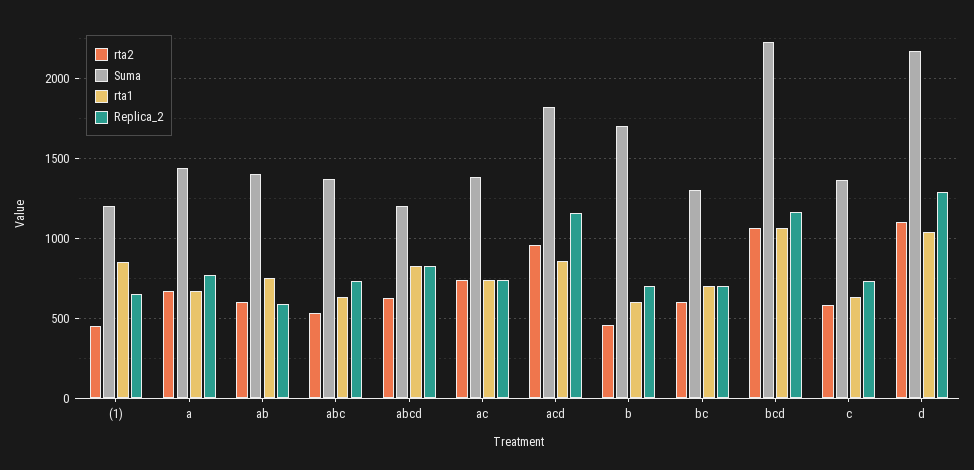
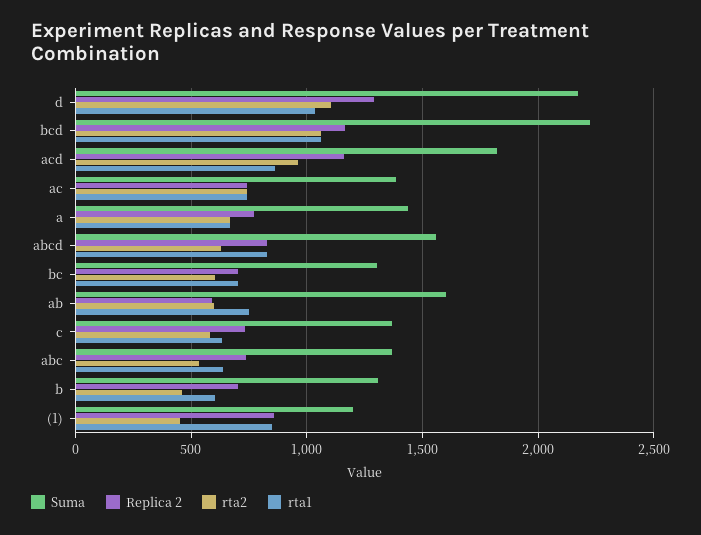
Replica_2, (1): 650 -> 850
Suma, ab: 1400 -> 1600
Suma, abcd: 1200 -> 1550
Suma, b: 1700 -> 1300

